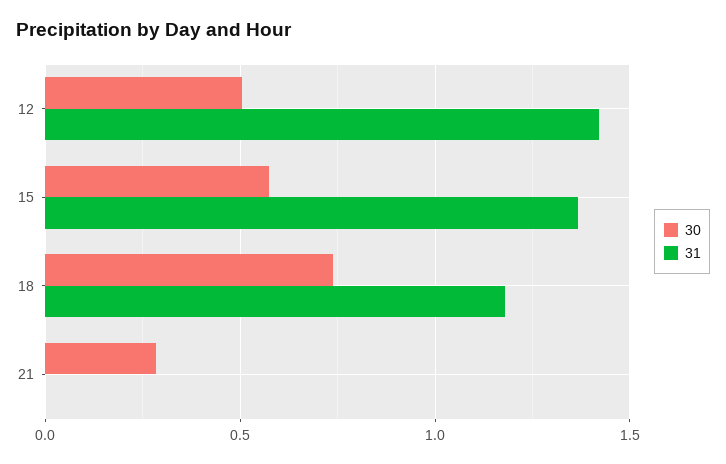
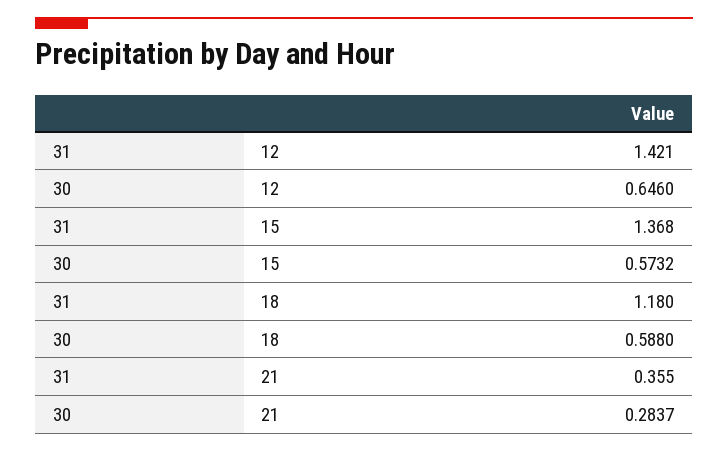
30, 12: 0.5 -> 0.646
30, 18: 0.75 -> 0.588
31, 21: 0 -> 0.355

